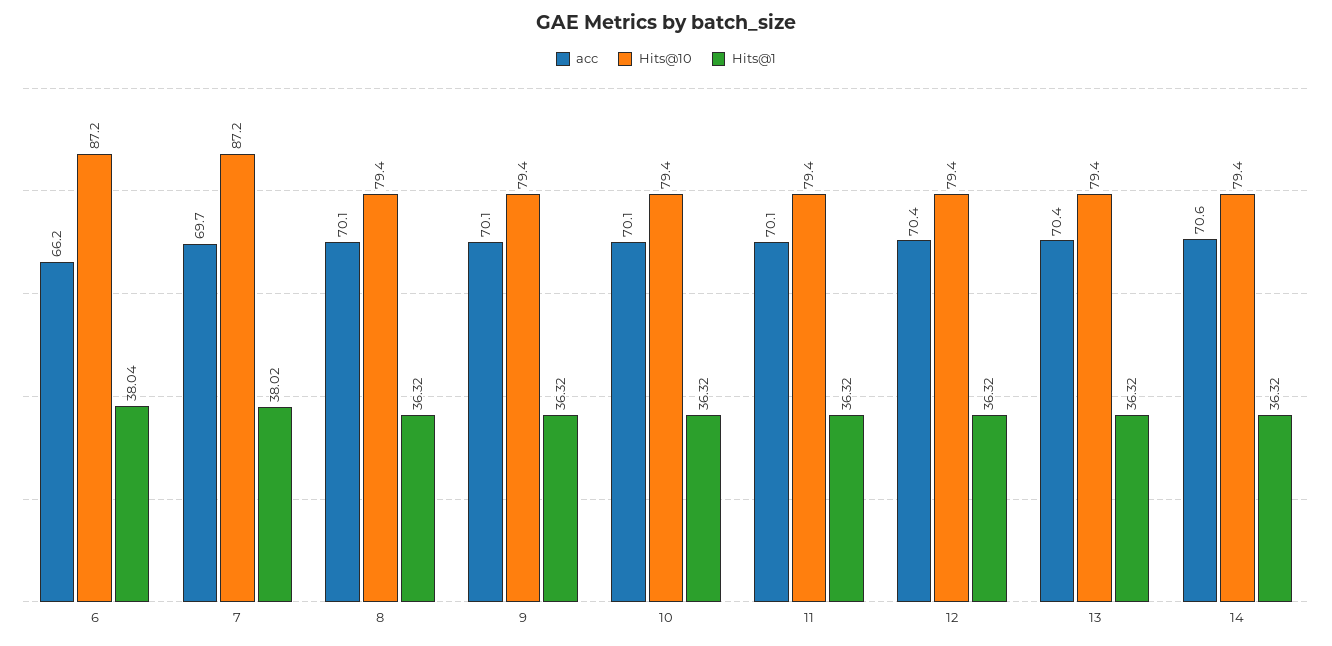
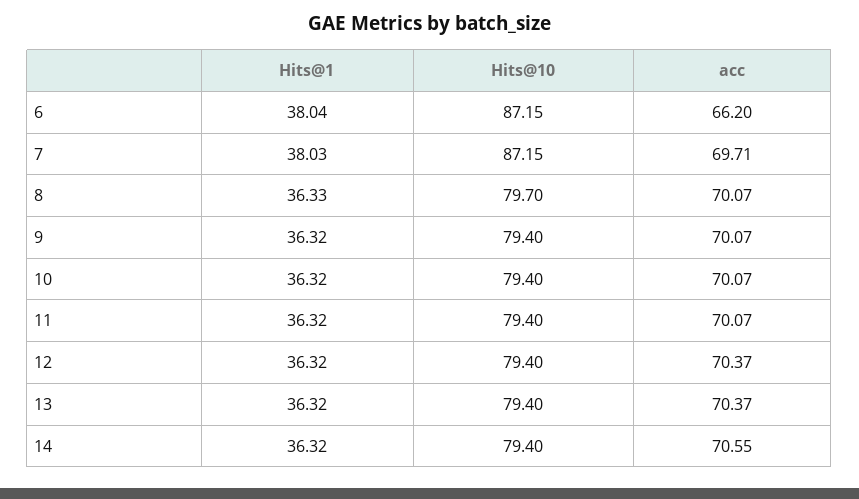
Hits@1, 7: 38.02 -> 38.03
Hits@10, 8: 79.4 -> 79.7
Hits@1, 8: 36.32 -> 36.33

